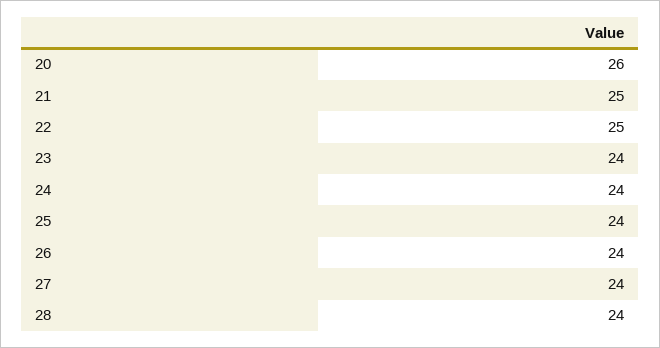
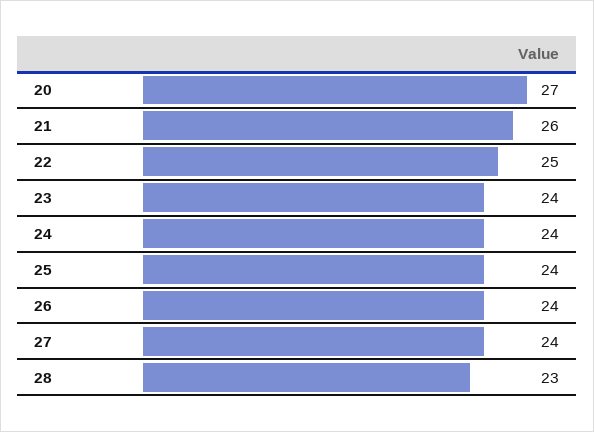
20: 26 -> 27
21: 25 -> 26
28: 24 -> 23

